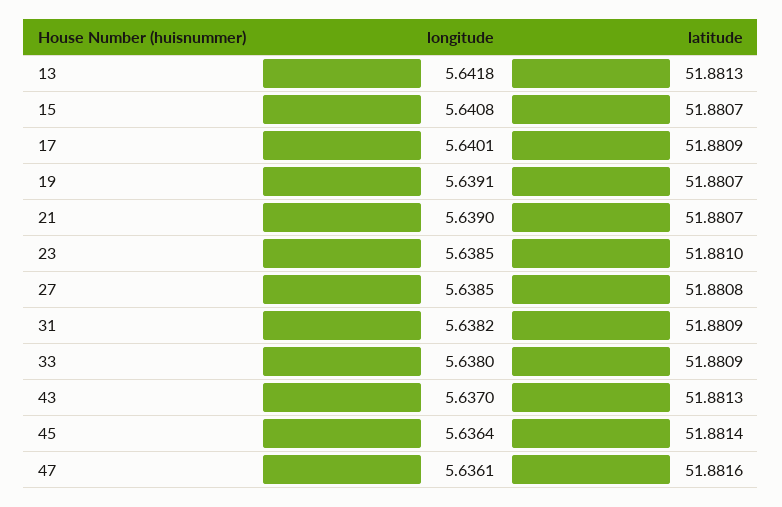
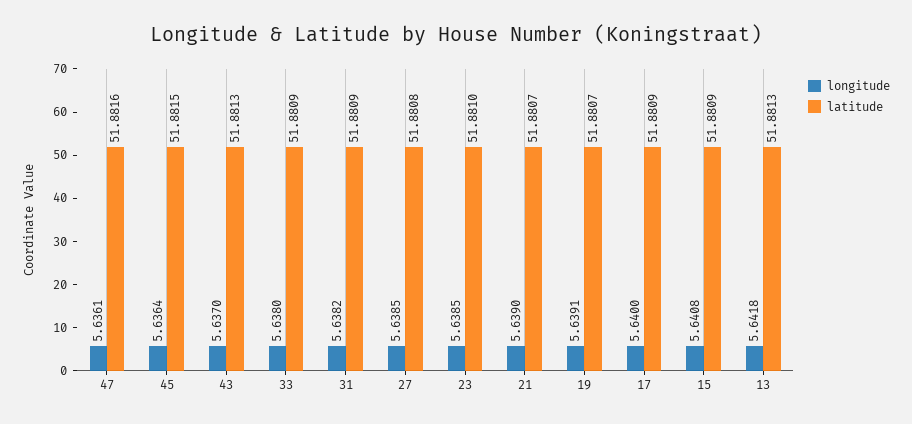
latitude, 15: 51.8807 -> 51.8809
longitude, 17: 5.6401 -> 5.64
latitude, 45: 51.8814 -> 51.8815

